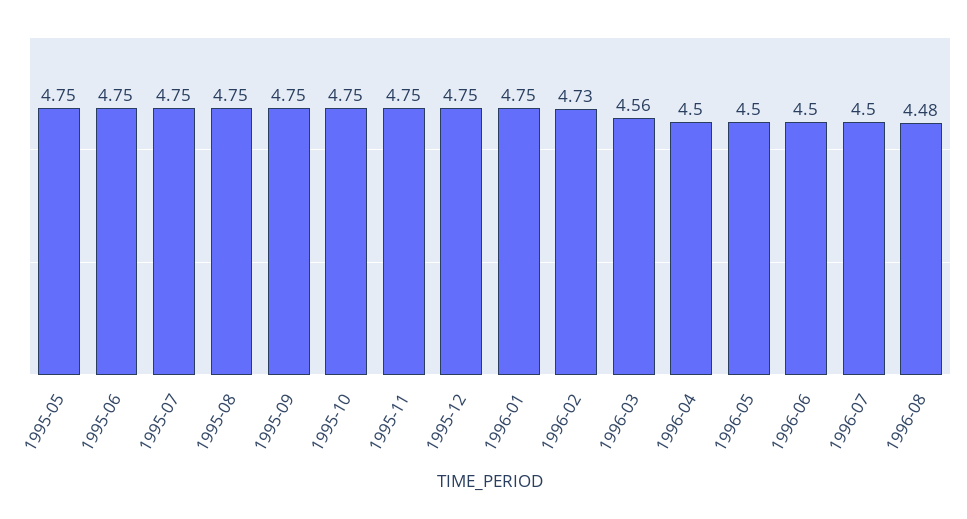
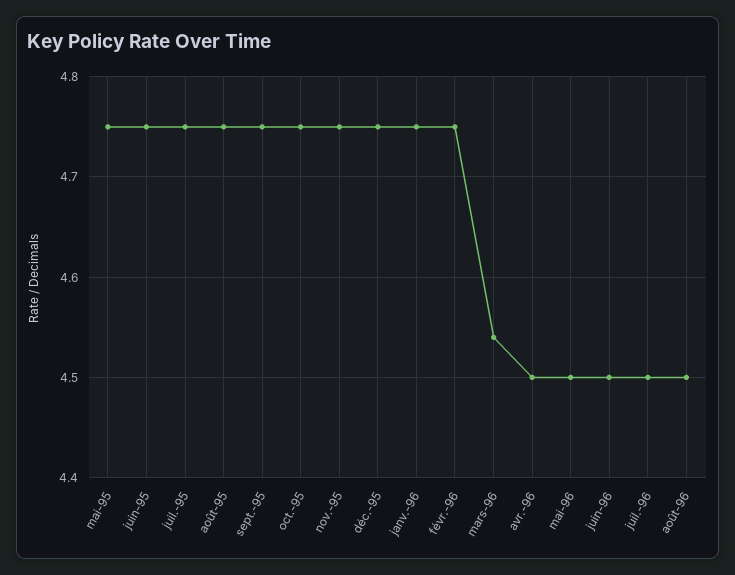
1996-02: 4.73 -> 4.75
1996-03: 4.56 -> 4.54
1996-08: 4.48 -> 4.5

